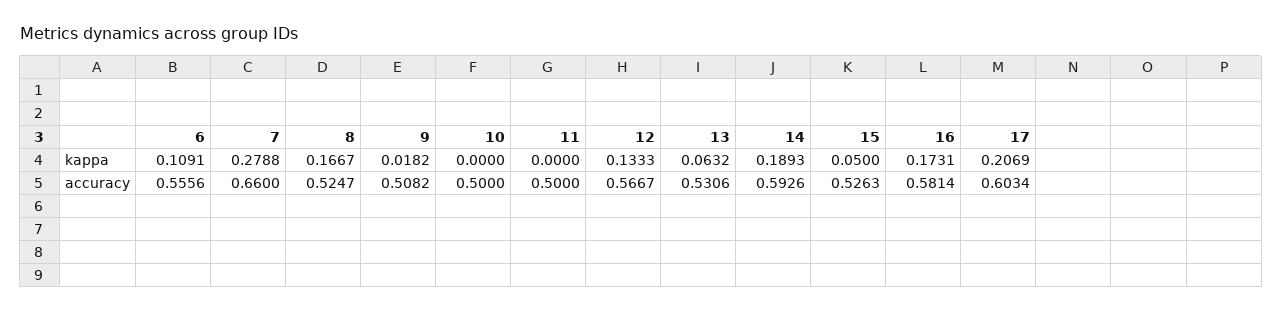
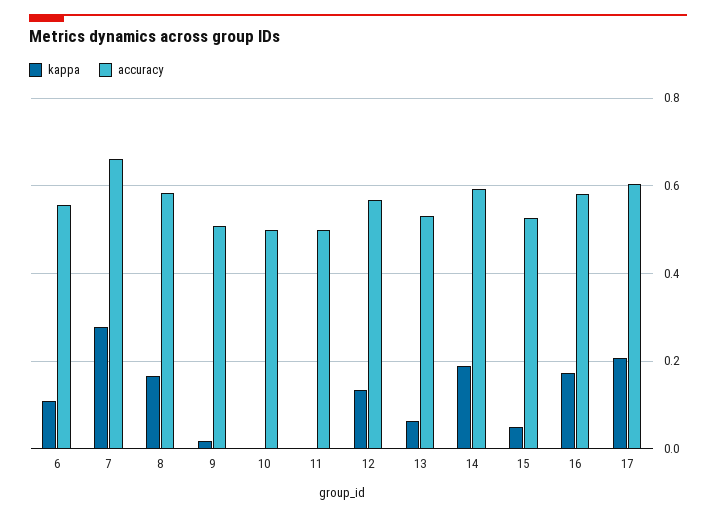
accuracy, 8: 0.5247 -> 0.58

